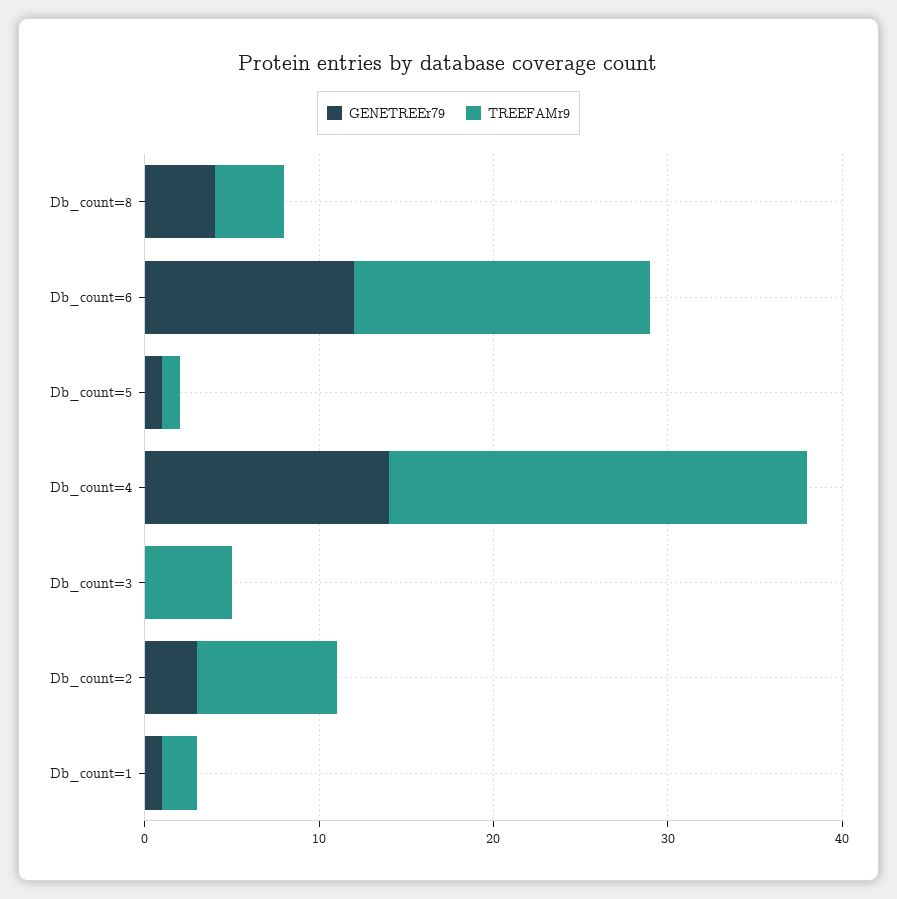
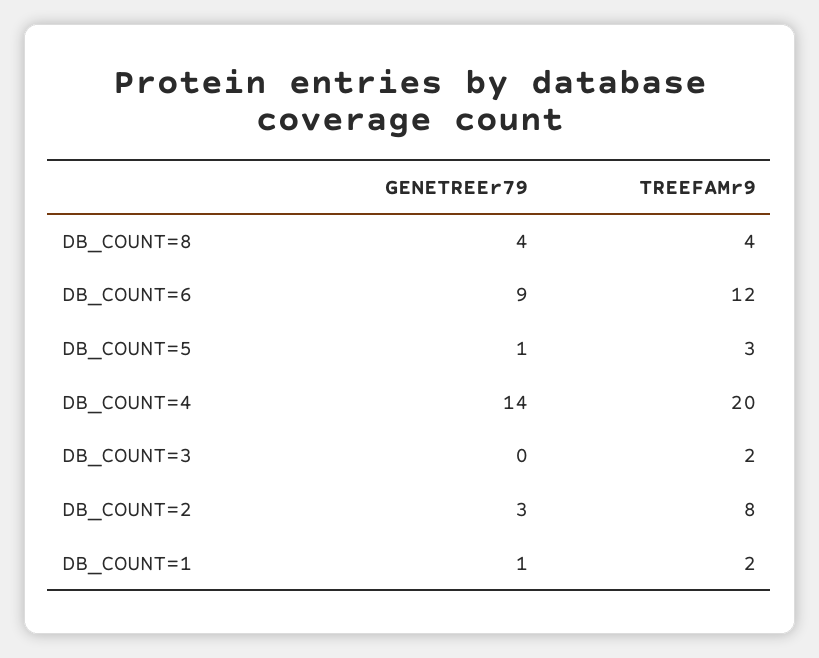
GENETREEr79, Db_count=6: 12 -> 9
TREEFAMr9, Db_count=6: 17 -> 12
TREEFAMr9, Db_count=5: 1 -> 3
TREEFAMr9, Db_count=4: 24 -> 20
TREEFAMr9, Db_count=3: 5 -> 2

